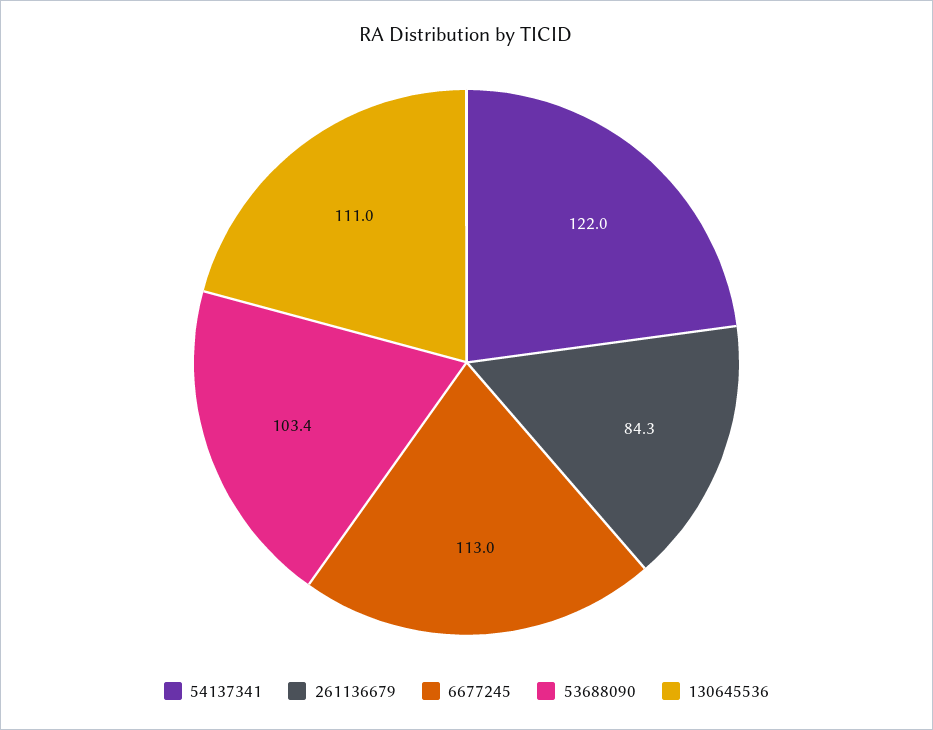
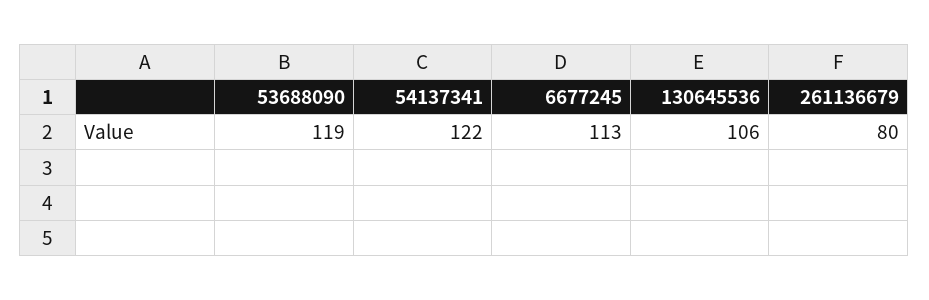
261136679: 84.3 -> 80
53688090: 103.4 -> 119
130645536: 111 -> 106

